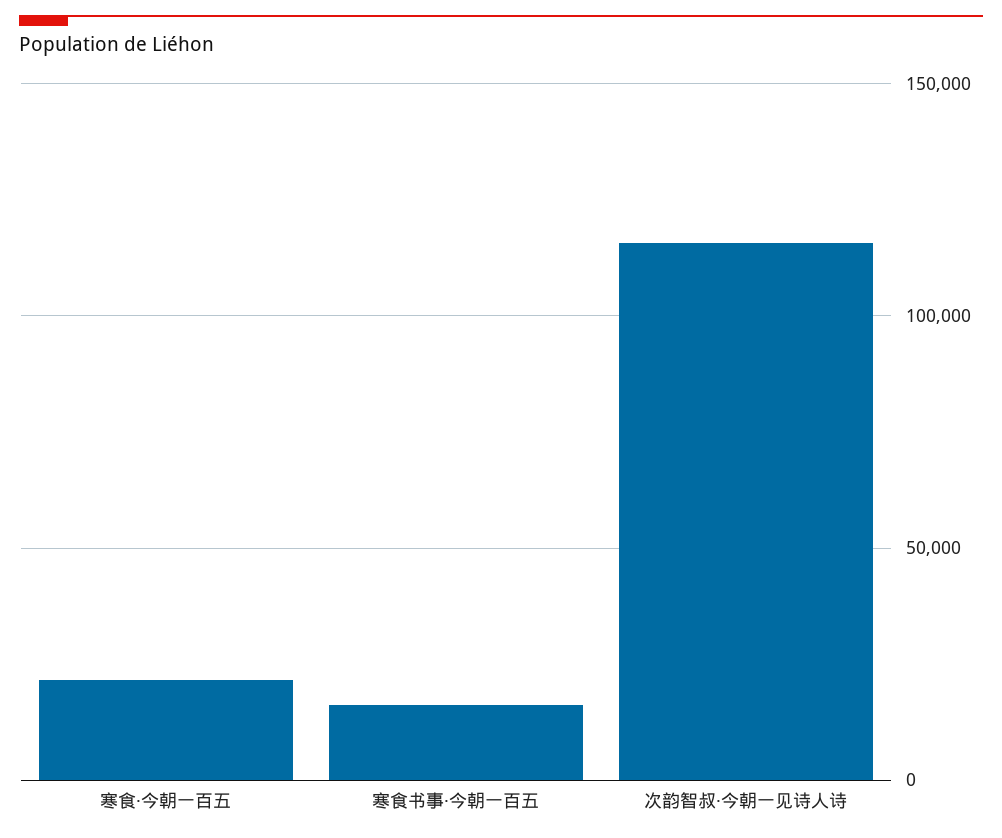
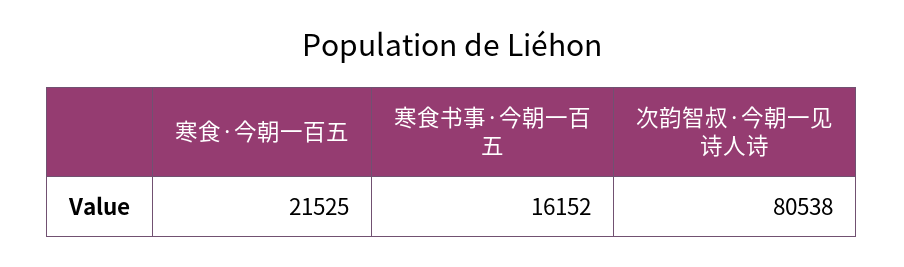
次韵智叔·今朝一见诗人诗: 115000 -> 80538

